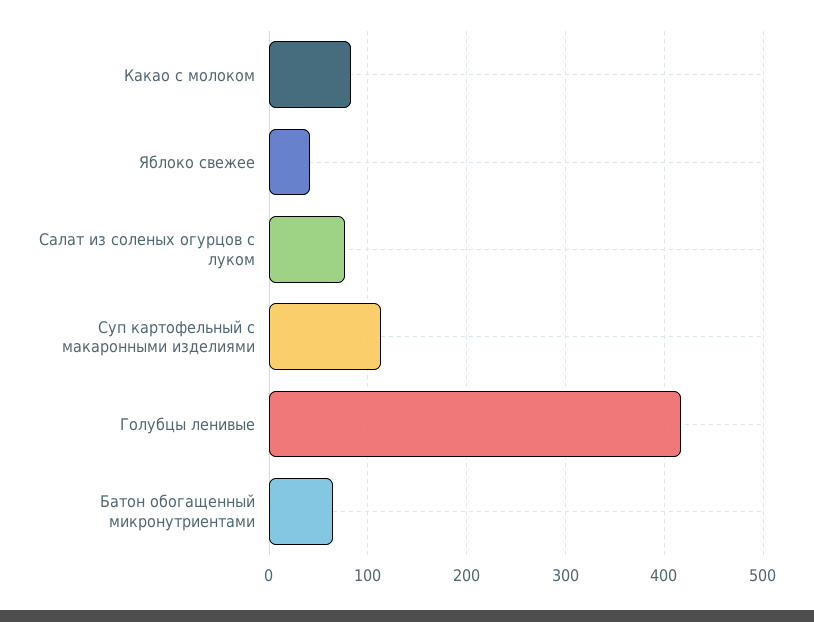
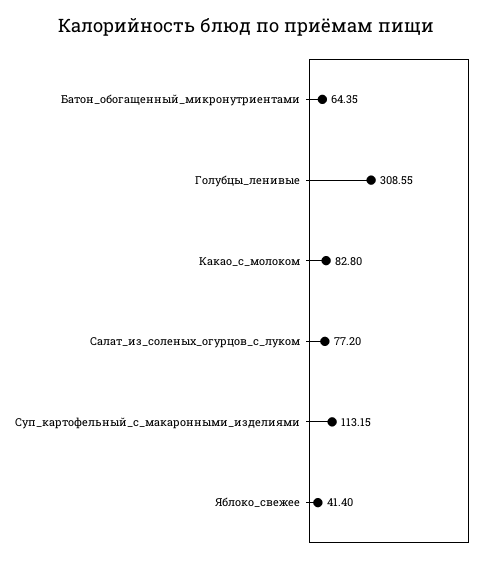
Голубцы ленивые: 420 -> 308.55

